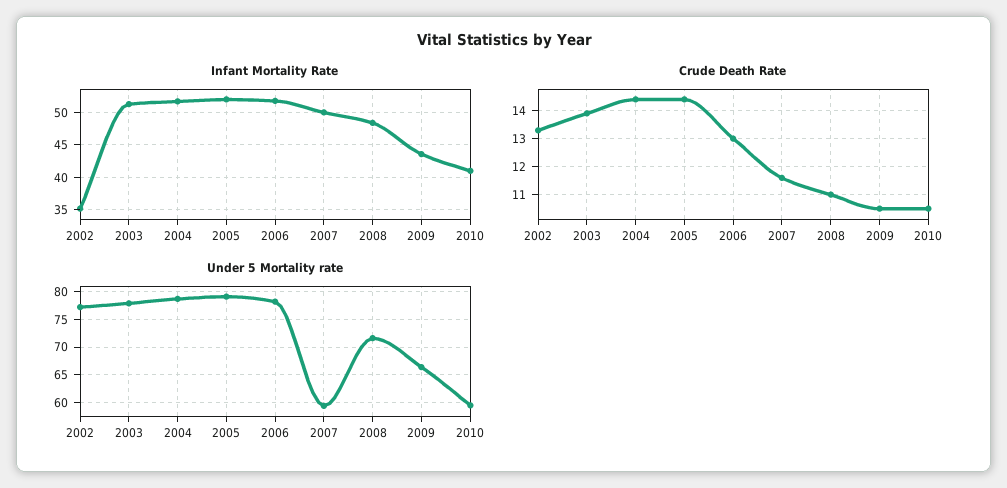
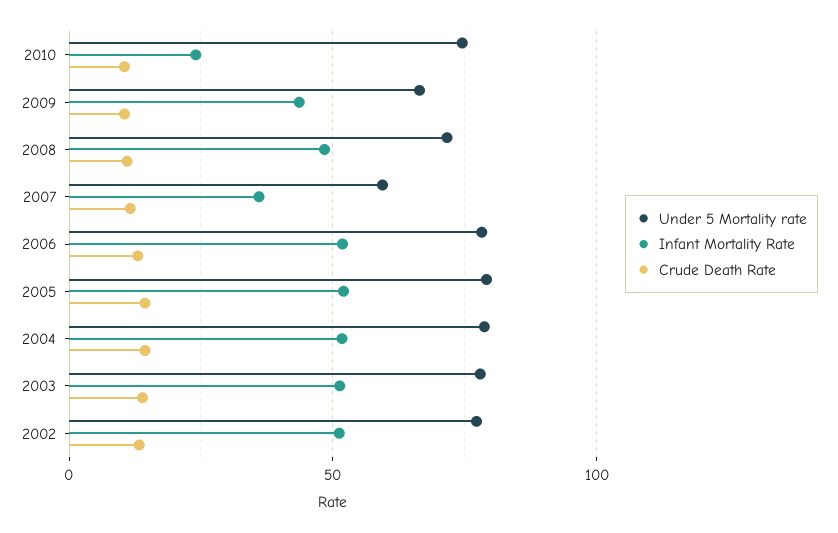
Infant Mortality Rate, 2002: 35 -> 50
Infant Mortality Rate, 2007: 50 -> 35
Infant Mortality Rate, 2010: 41 -> 25
Under 5 Mortality rate, 2010: 60 -> 75

